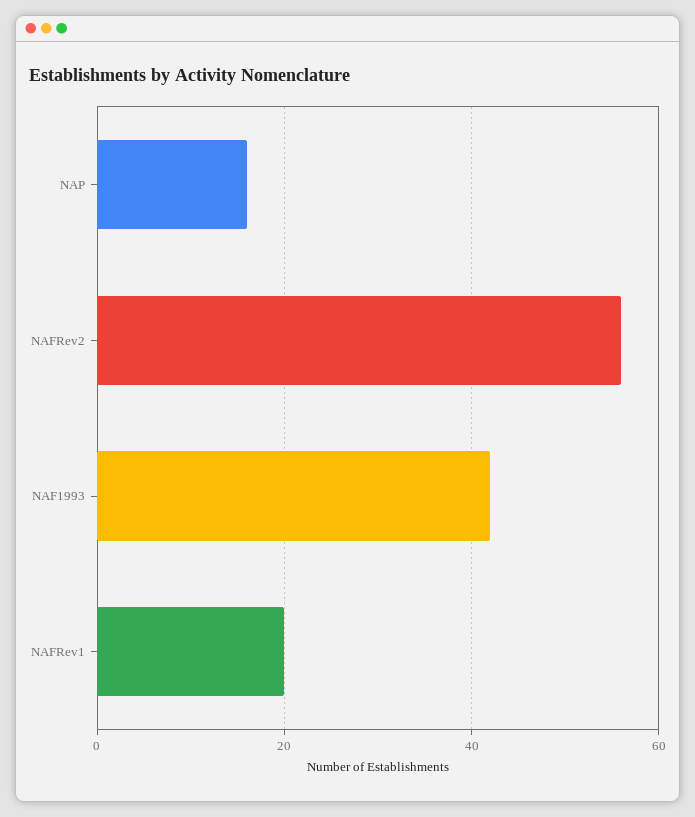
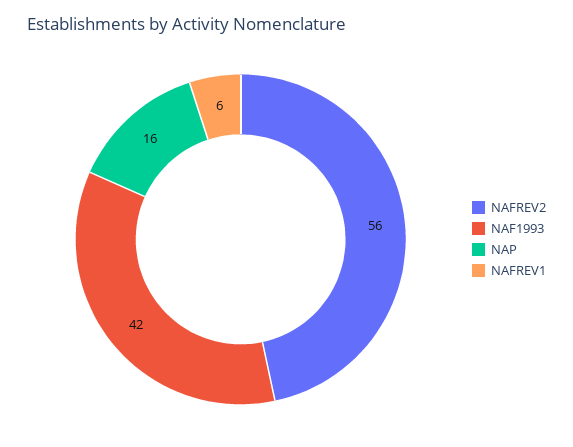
NAFRev1: 20 -> 6

